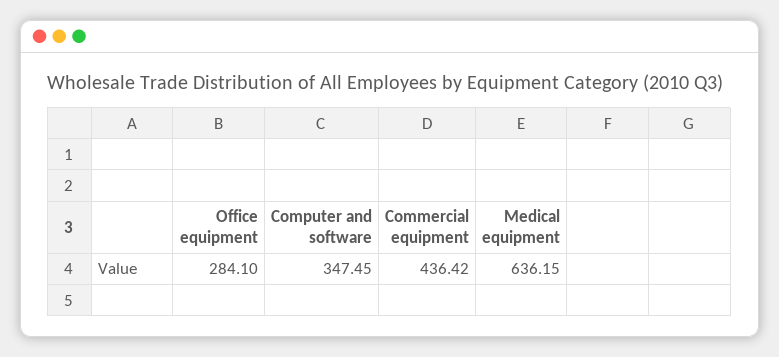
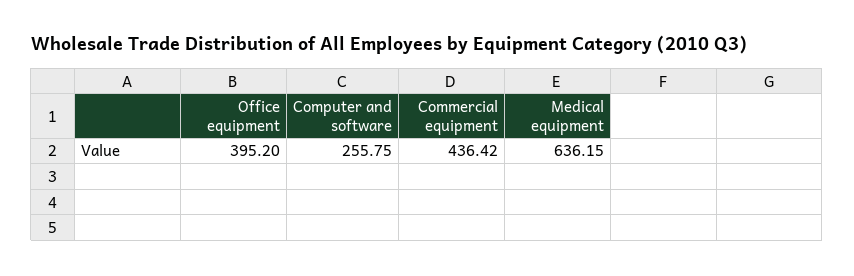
Office equipment: 284.1 -> 395.2
Computer and software: 347.45 -> 255.75

